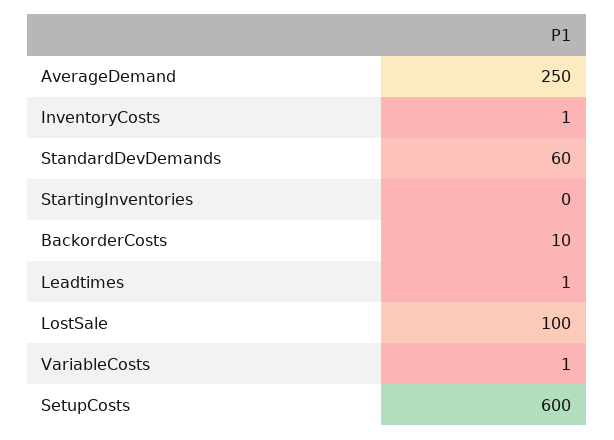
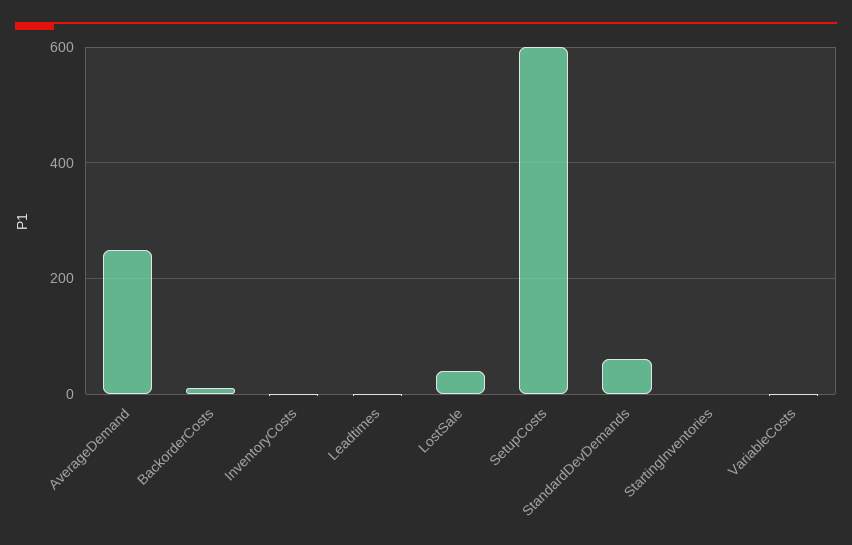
LostSale: 100 -> 40

